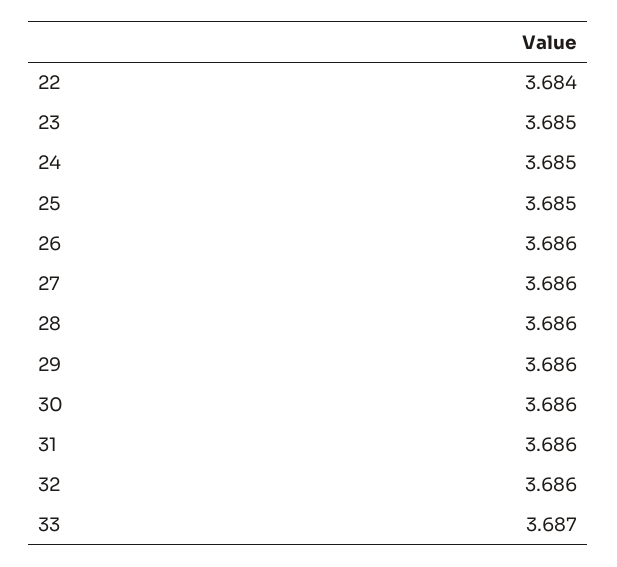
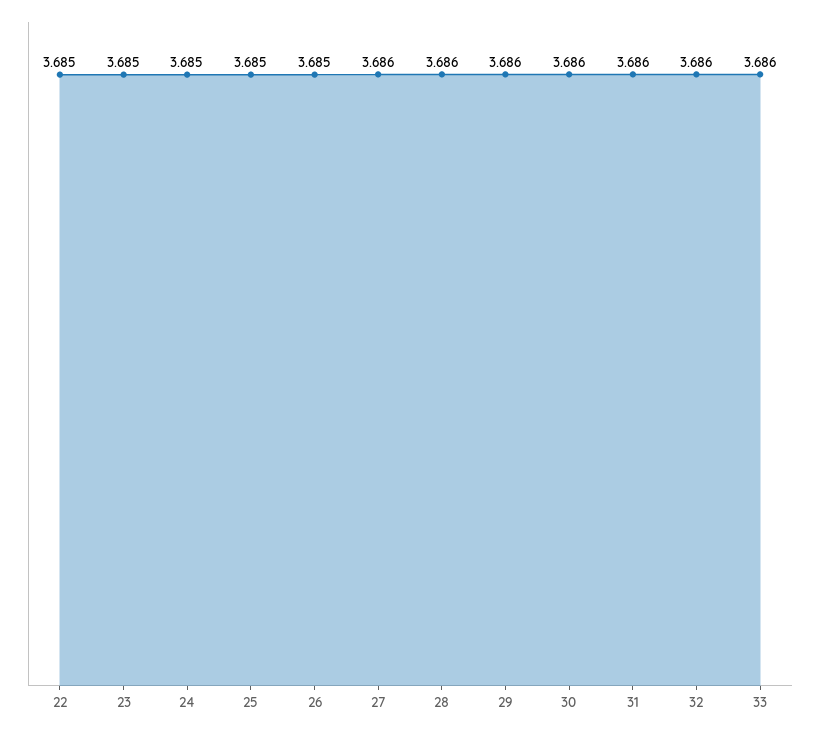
22: 3.684 -> 3.685
26: 3.686 -> 3.685
33: 3.687 -> 3.686

